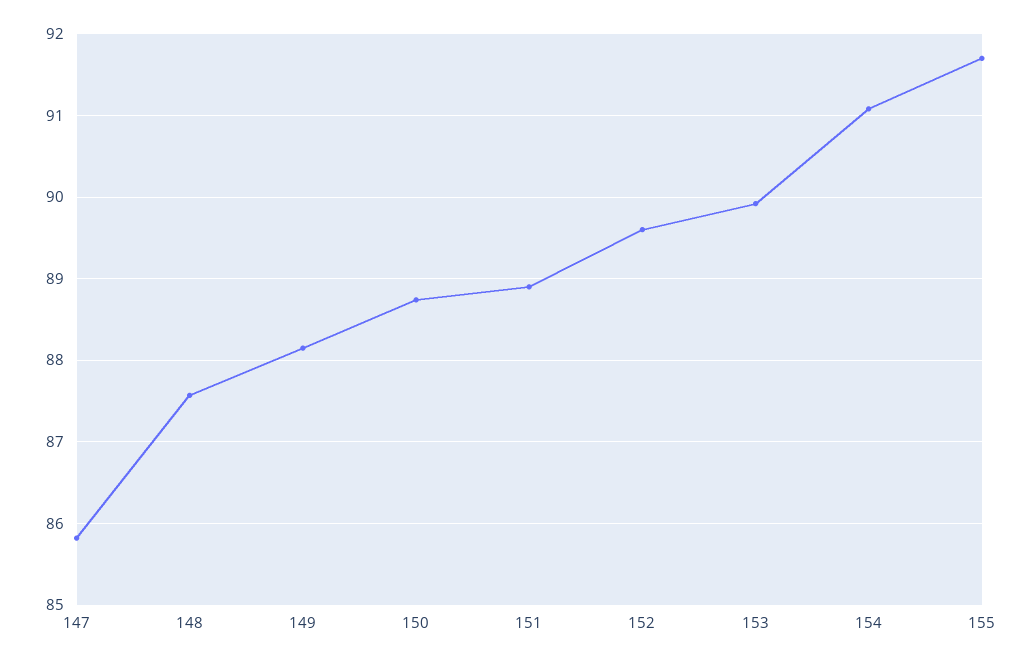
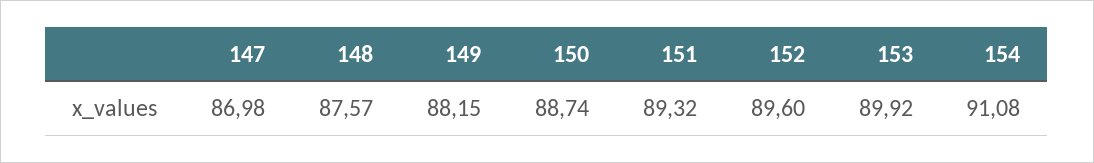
147: 85.8 -> 86.98
151: 88.9 -> 89.32
155: 91.7 -> none

